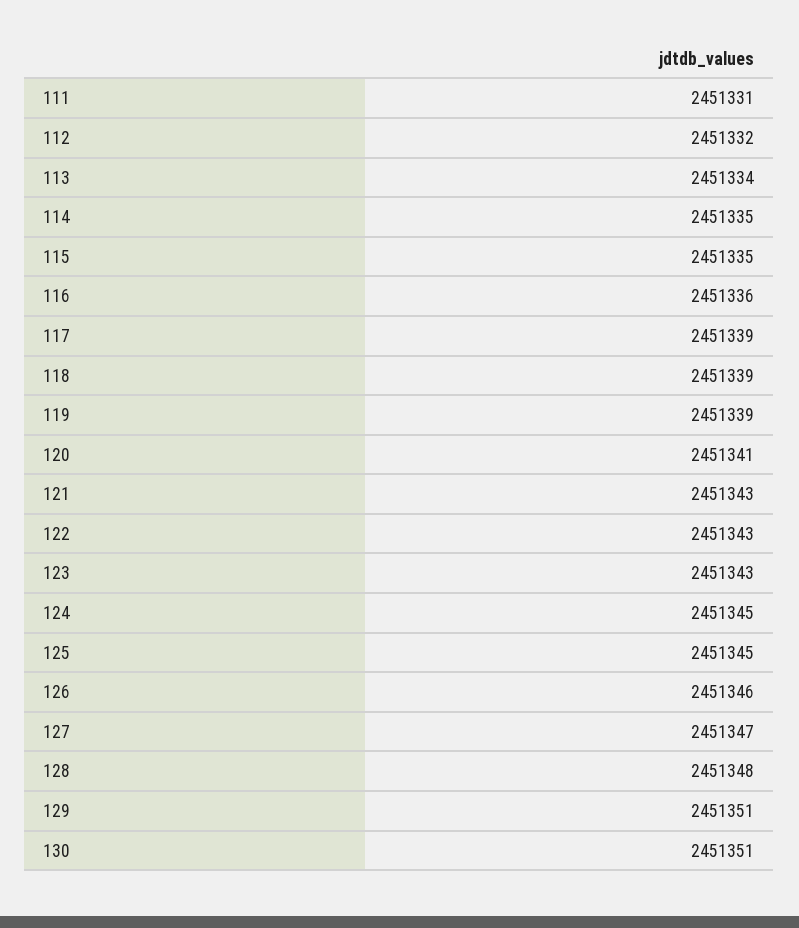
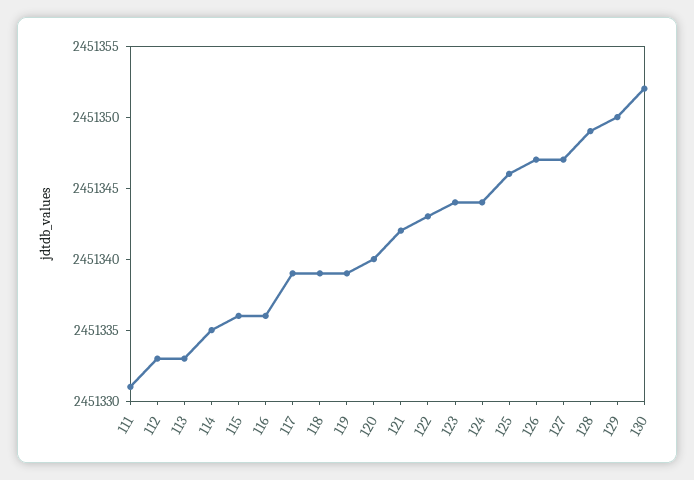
112: 2451332 -> 2451333
113: 2451334 -> 2451333
115: 2451335 -> 2451336
120: 2451341 -> 2451340
121: 2451343 -> 2451342
123: 2451343 -> 2451344
124: 2451345 -> 2451344
125: 2451345 -> 2451346
126: 2451346 -> 2451347
128: 2451348 -> 2451349
129: 2451351 -> 2451350
130: 2451351 -> 2451352

